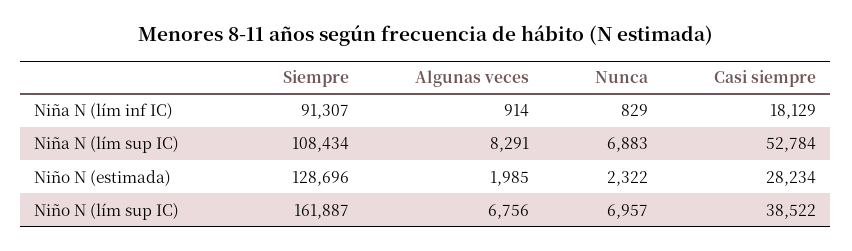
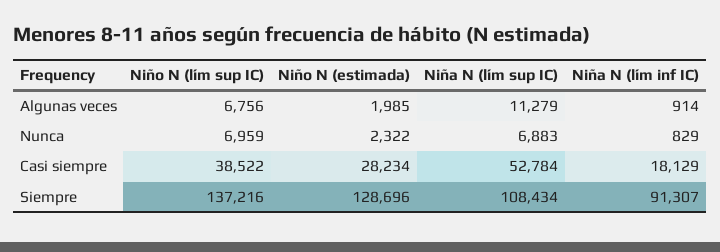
Algunas veces, Niña N (lím sup IC): 8291 -> 11279
Siempre, Niño N (lím sup IC): 161887 -> 137216
Nunca, Niño N (lím sup IC): 6957 -> 6959

